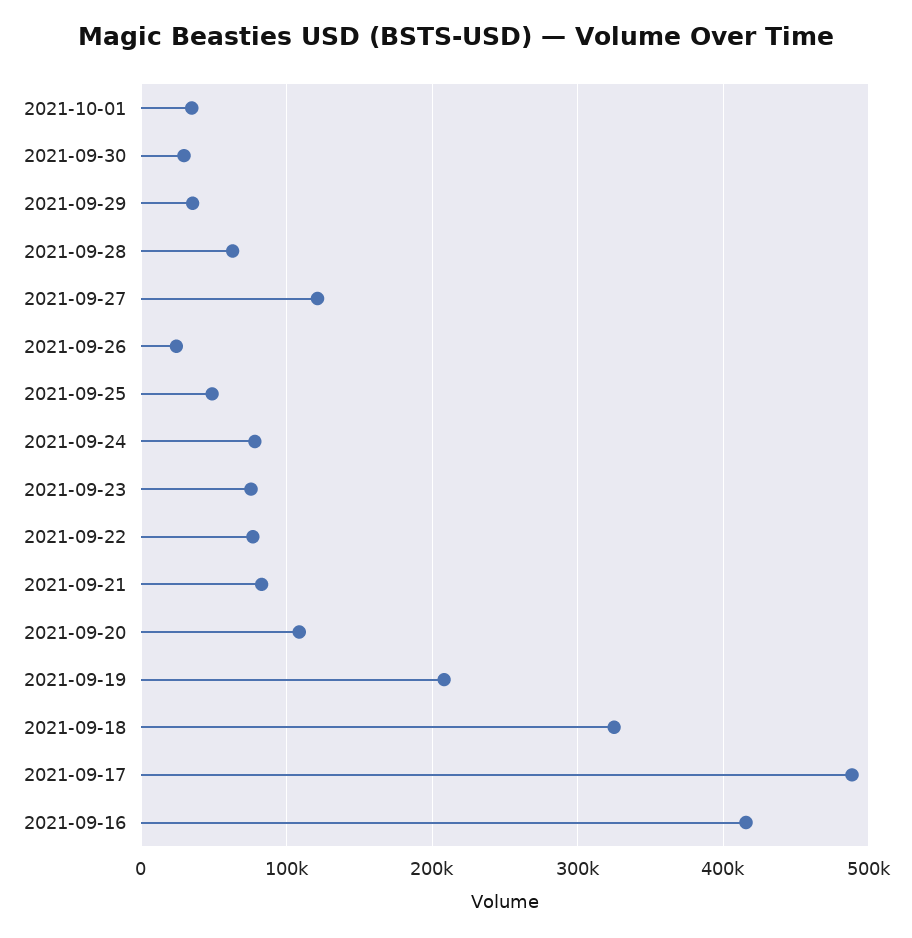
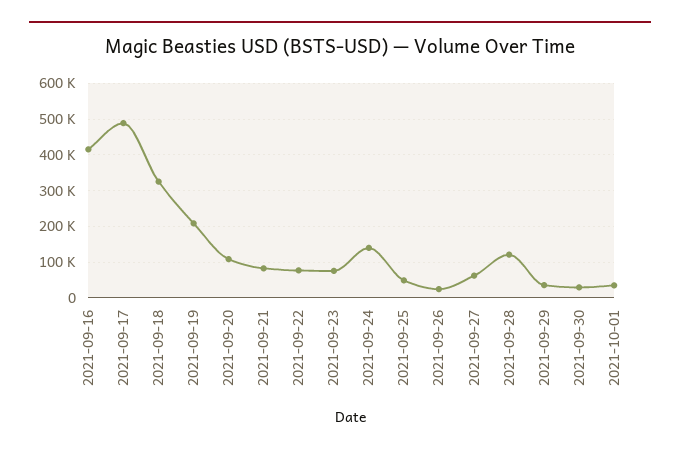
2021-09-28: 60000 -> 120000
2021-09-27: 120000 -> 60000
2021-09-24: 80000 -> 140000

